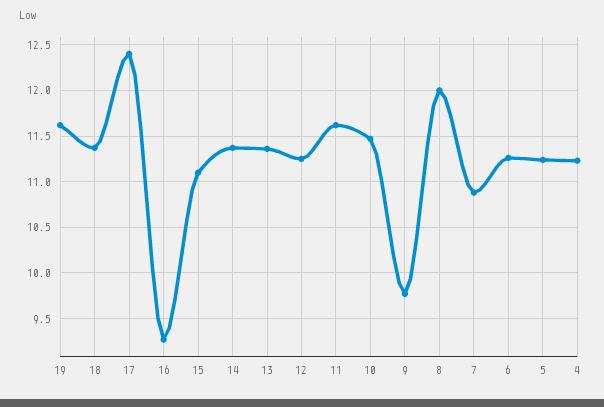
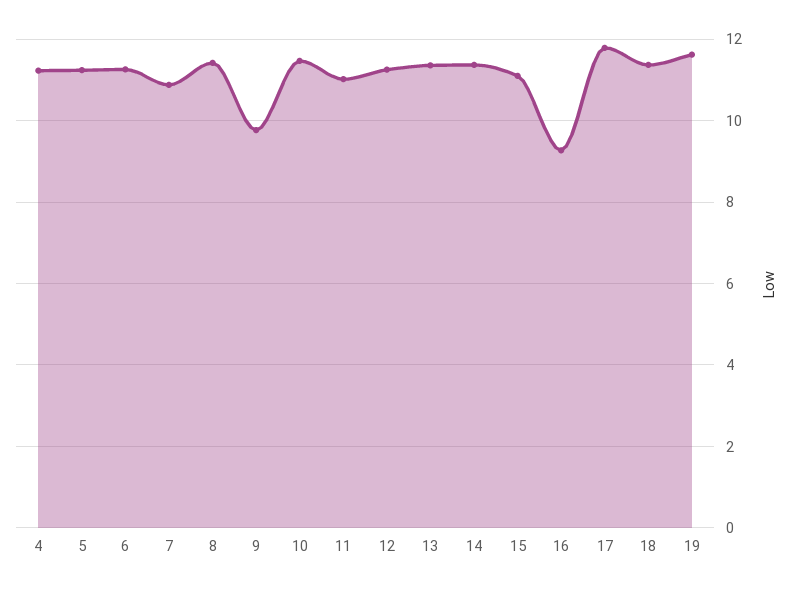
17: 12.4 -> 11.8
11: 11.6 -> 11
8: 12 -> 11.4

